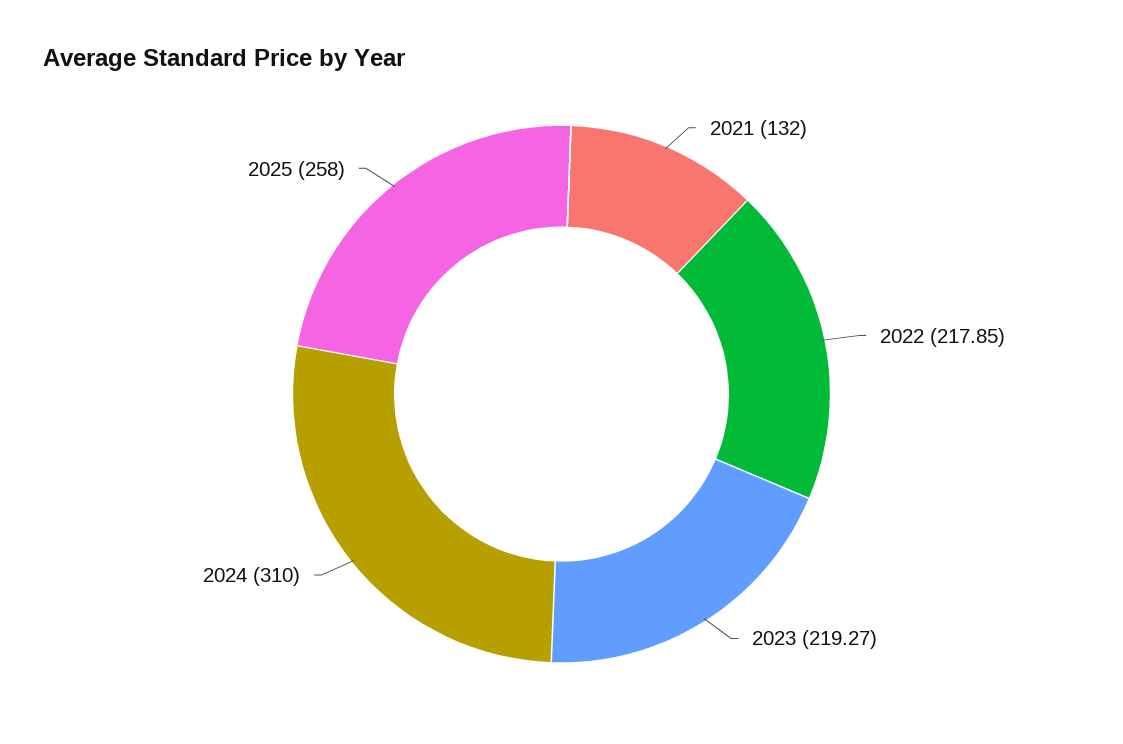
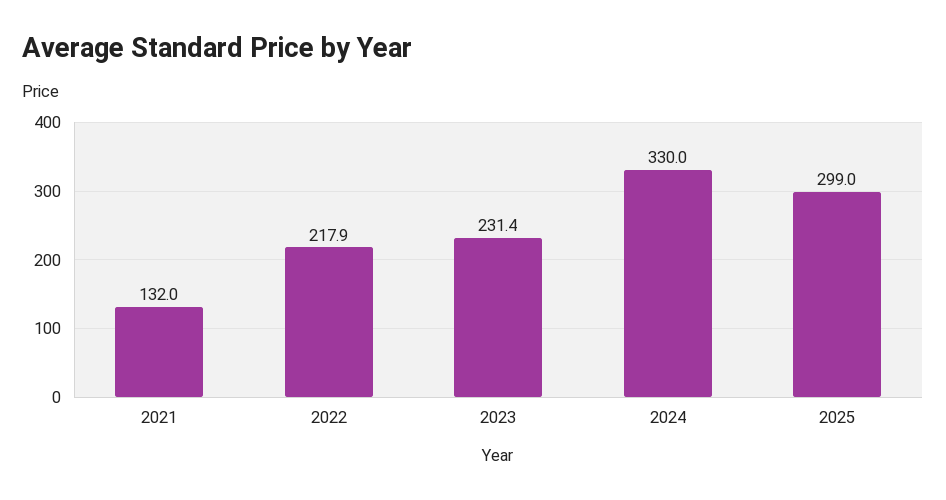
2023: 219.27 -> 231.4
2024: 310 -> 330
2025: 258 -> 299

